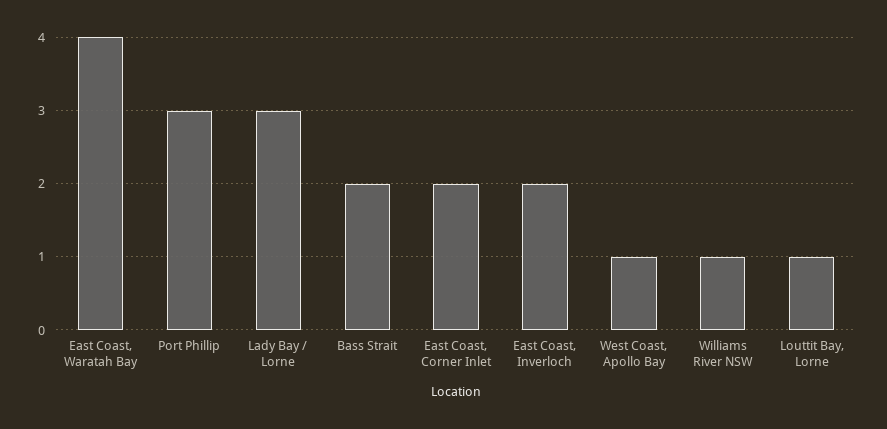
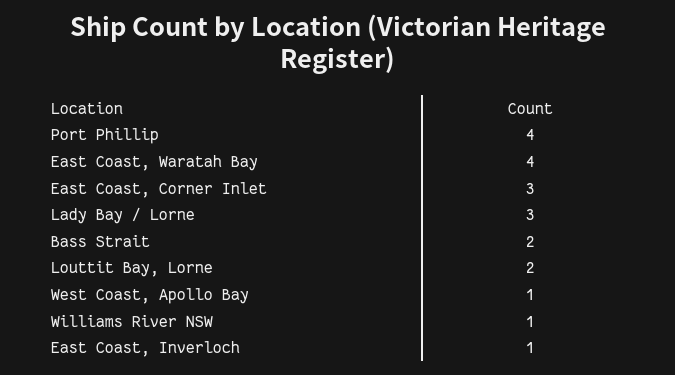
Port Phillip: 3 -> 4
East Coast, Corner Inlet: 2 -> 3
East Coast, Inverloch: 2 -> 1
Louttit Bay, Lorne: 1 -> 2

